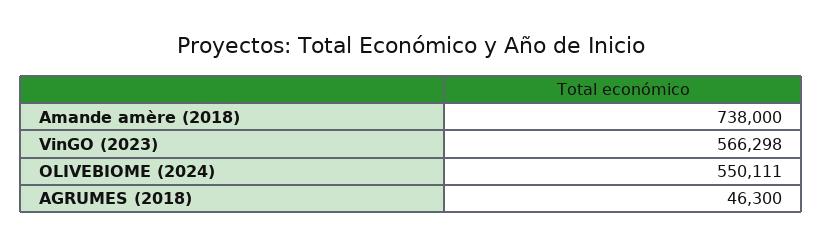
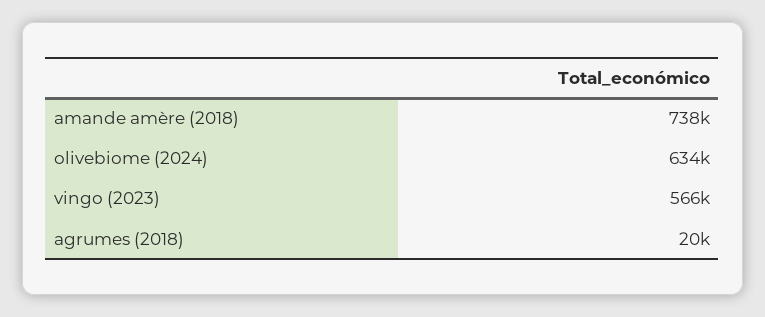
OLIVEBIOME (2024): 550111 -> 634000
AGRUMES (2018): 46300 -> 20000

